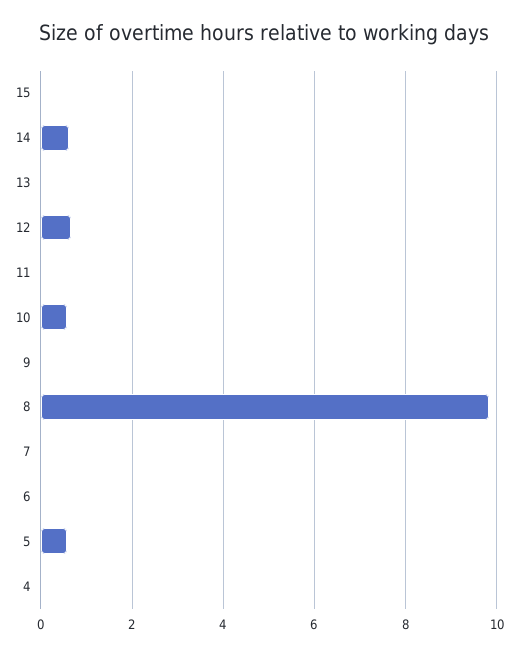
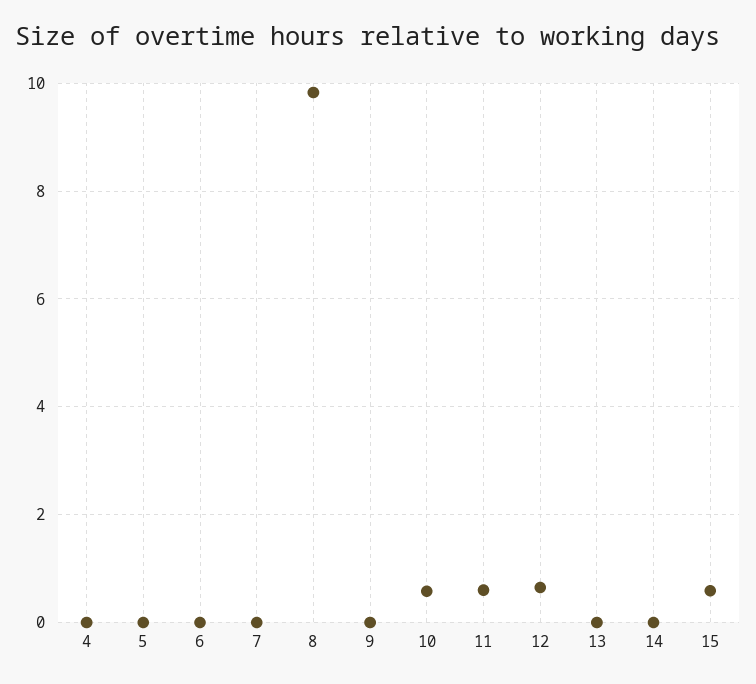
15: 0 -> 0.6
14: 0.6 -> 0
11: 0 -> 0.6
5: 0.6 -> 0

